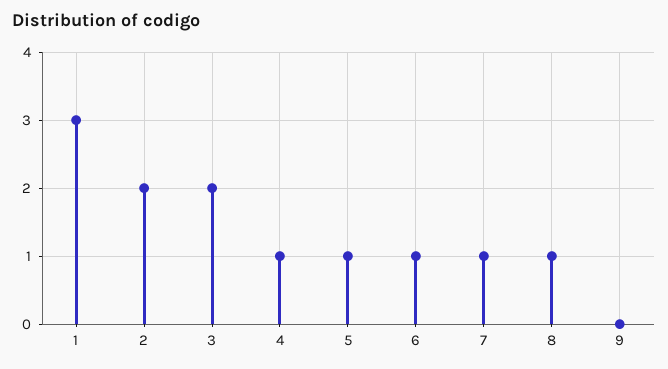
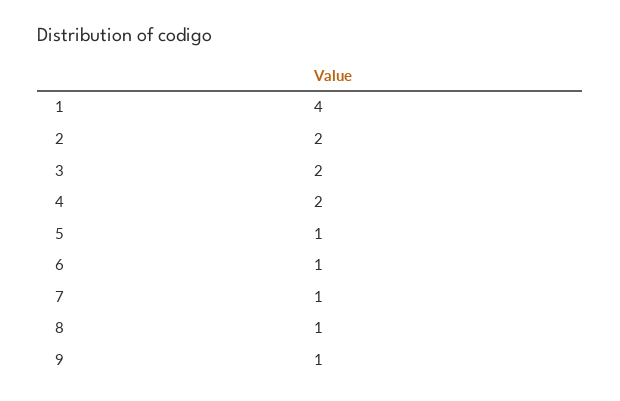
1: 3 -> 4
4: 1 -> 2
9: 0 -> 1

